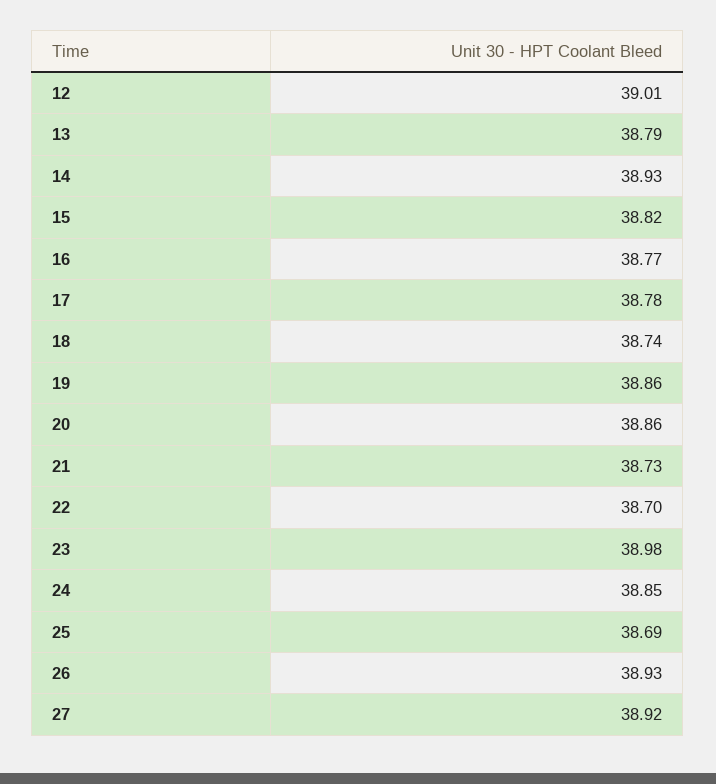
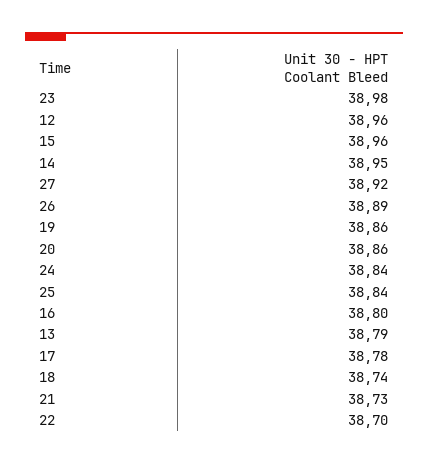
12: 39.01 -> 38.96
14: 38.93 -> 38.95
15: 38.82 -> 38.96
16: 38.77 -> 38.8
24: 38.85 -> 38.84
25: 38.69 -> 38.84
26: 38.93 -> 38.89

